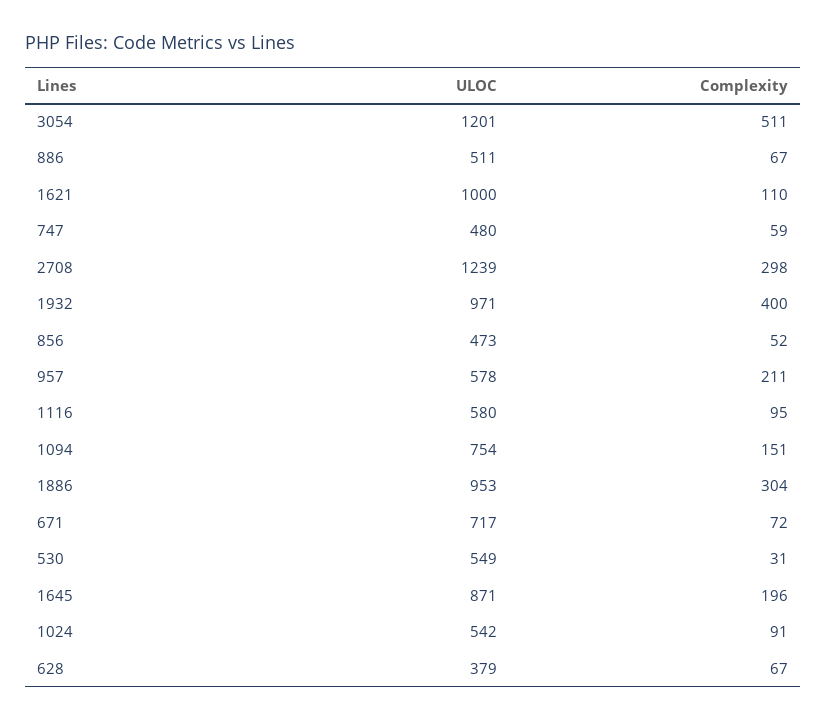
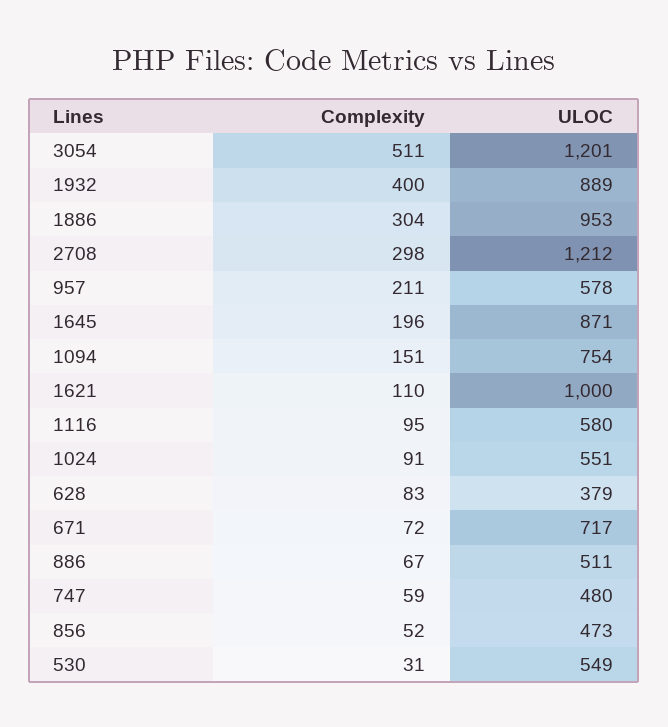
ULOC, 2708: 1239 -> 1212
ULOC, 1932: 971 -> 889
ULOC, 1024: 542 -> 551
Complexity, 628: 67 -> 83

